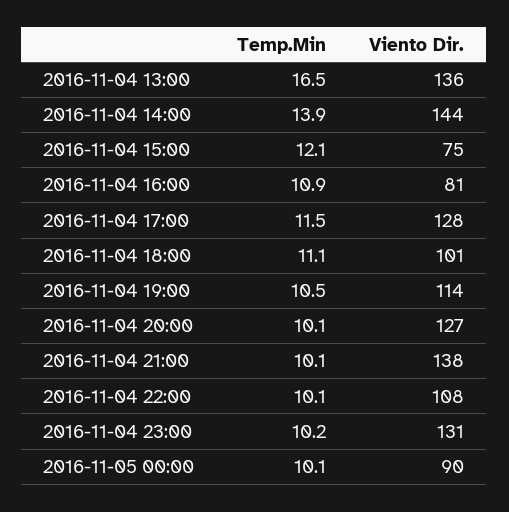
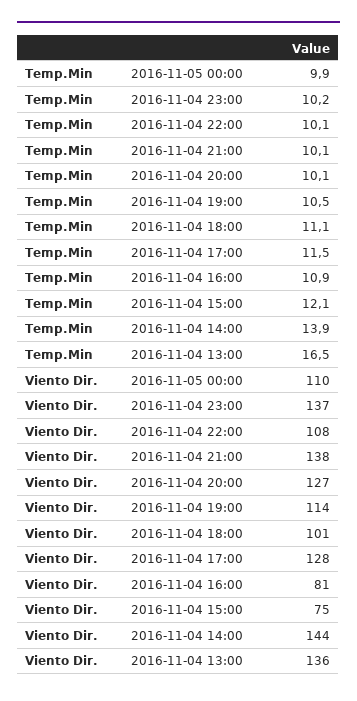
Viento Dir., 2016-11-04 23:00: 131 -> 137
Temp.Min, 2016-11-05 00:00: 10.1 -> 9.9
Viento Dir., 2016-11-05 00:00: 90 -> 110

